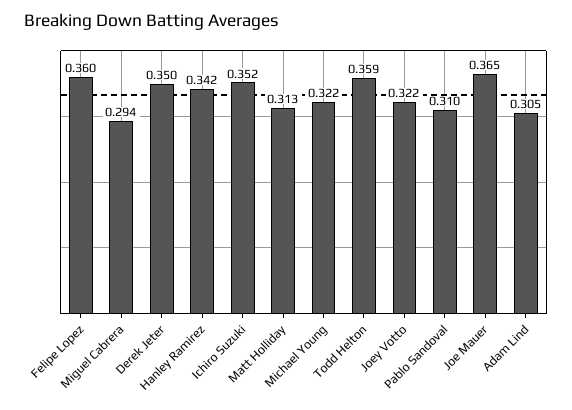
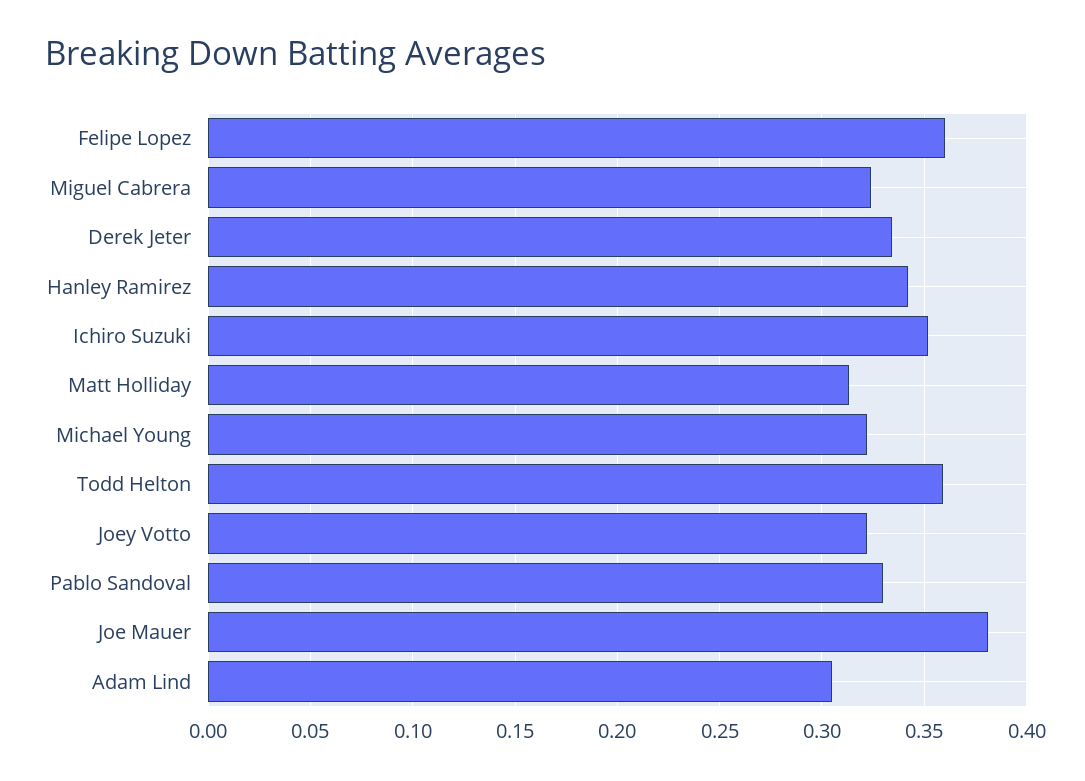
Miguel Cabrera: 0.294 -> 0.325
Derek Jeter: 0.35 -> 0.335
Pablo Sandoval: 0.31 -> 0.33
Joe Mauer: 0.365 -> 0.38

